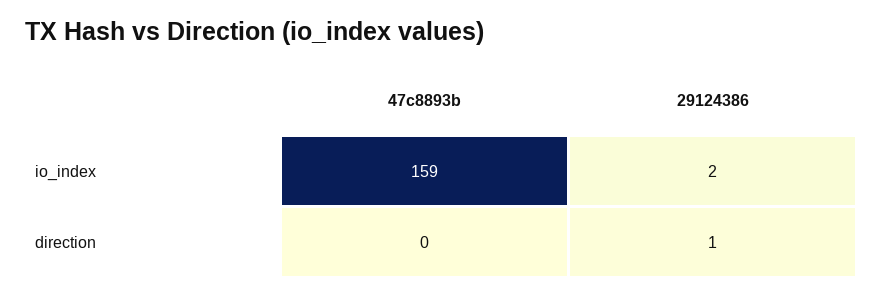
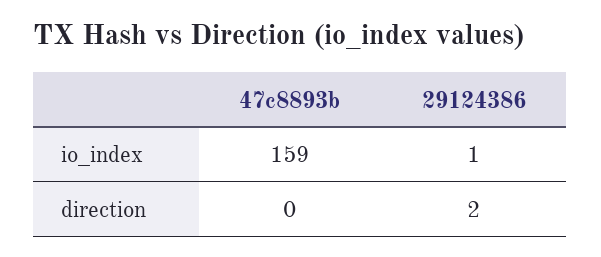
29124386, io_index: 2 -> 1
29124386, direction: 1 -> 2

